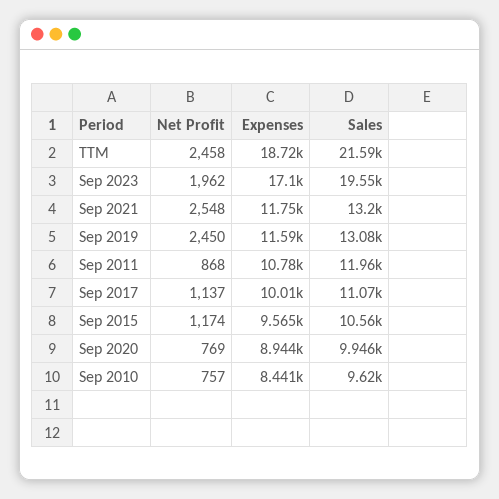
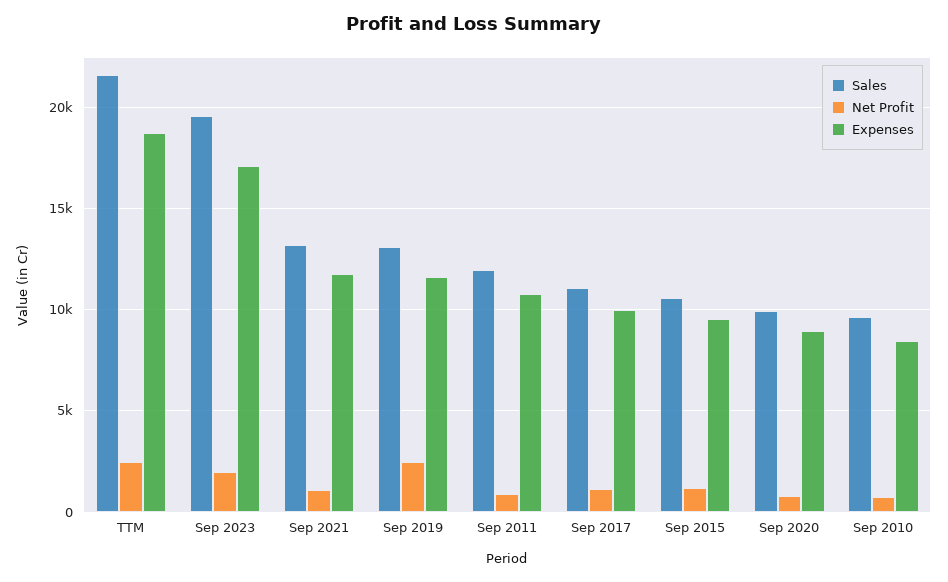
Net Profit, Sep 2021: 2548 -> 1000

